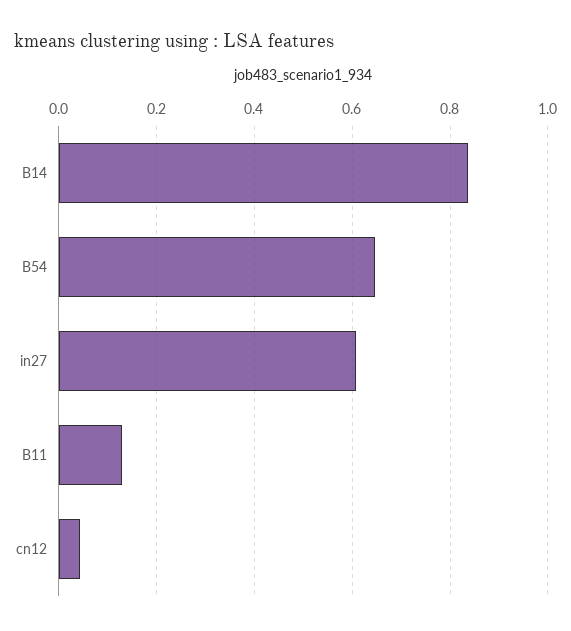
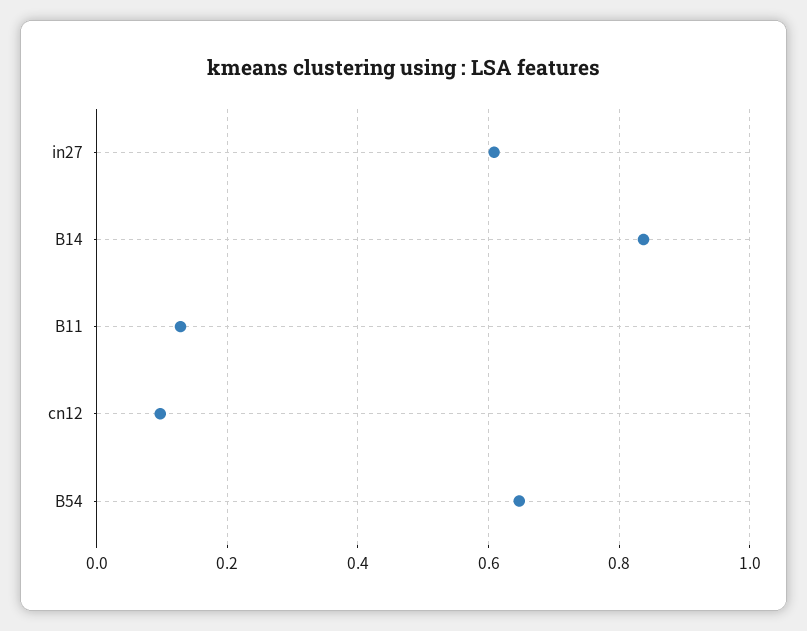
cn12: 0.04 -> 0.1

